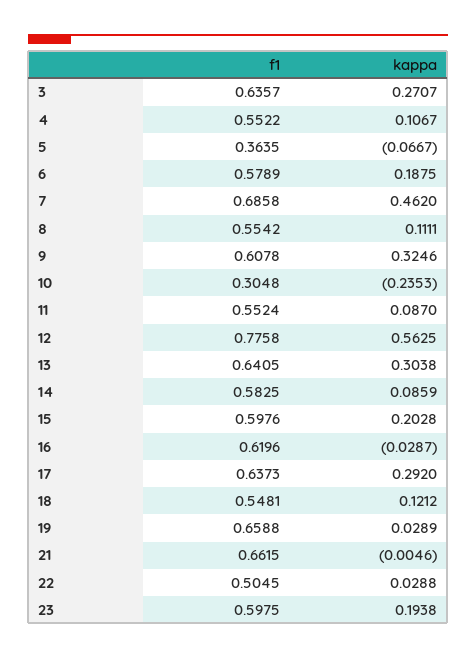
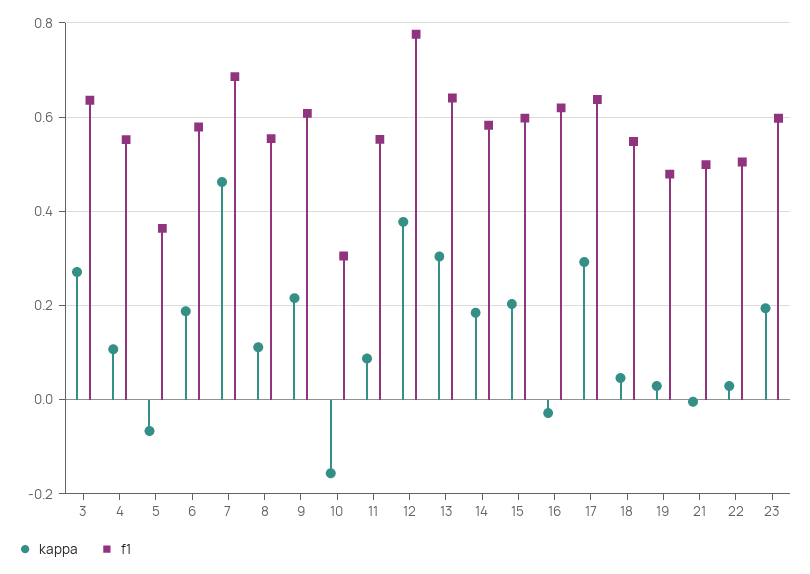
kappa, 9: 0.3246 -> 0.22
kappa, 10: -0.2353 -> -0.16
kappa, 12: 0.5625 -> 0.38
kappa, 14: 0.0859 -> 0.18
kappa, 18: 0.1212 -> 0.04
f1, 19: 0.6588 -> 0.48
f1, 21: 0.6615 -> 0.5

